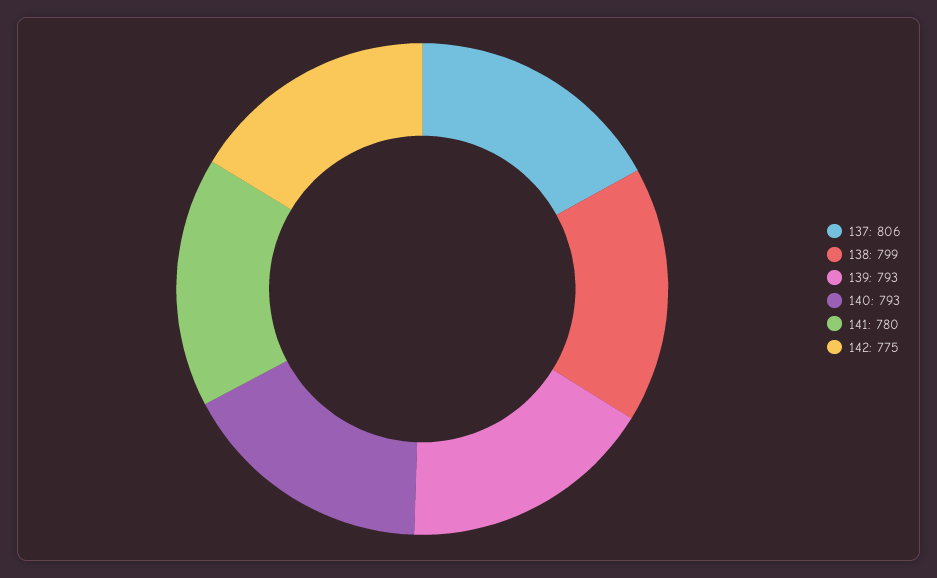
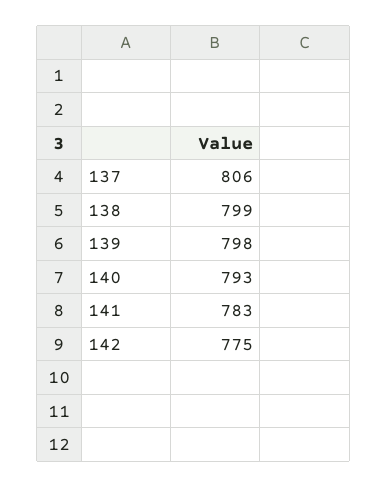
139: 793 -> 798
141: 780 -> 783

